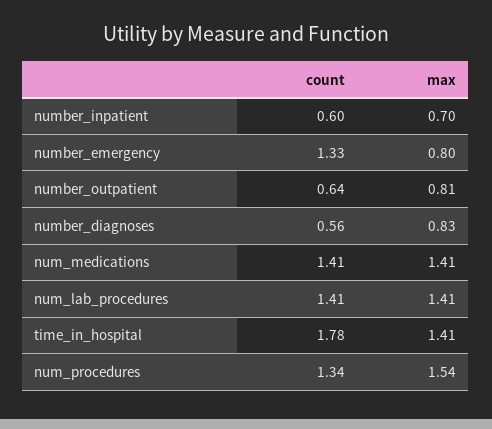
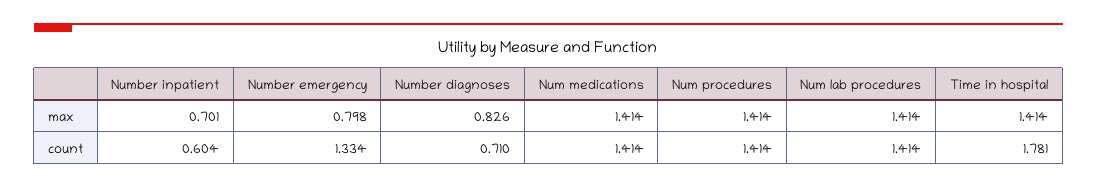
count, number_outpatient: 0.64 -> none
max, number_outpatient: 0.81 -> none
count, number_diagnoses: 0.56 -> 0.71
count, num_procedures: 1.34 -> 1.414
max, num_procedures: 1.54 -> 1.414

